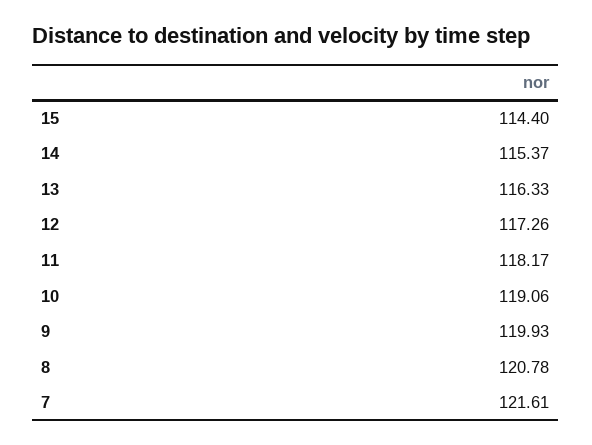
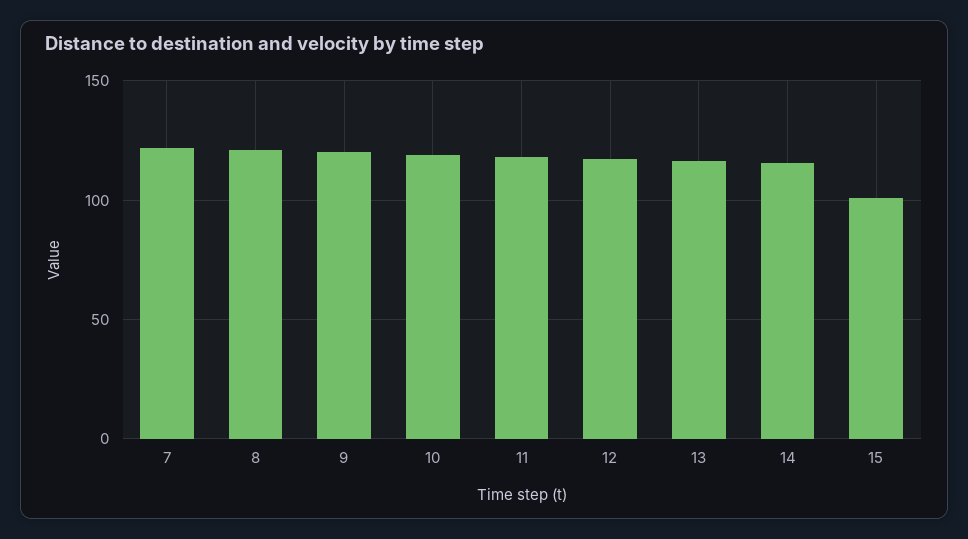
15: 114.4 -> 100

